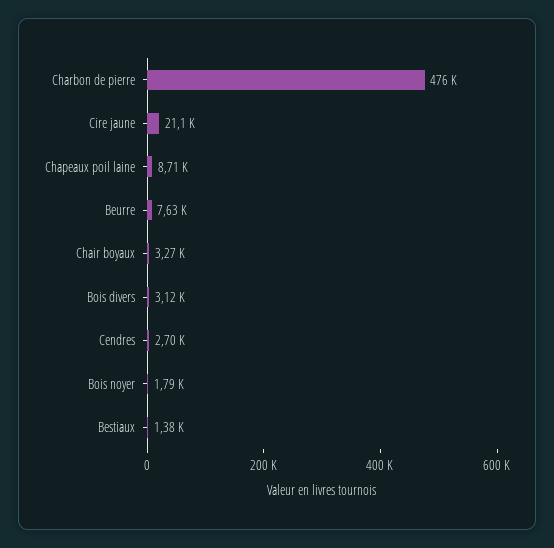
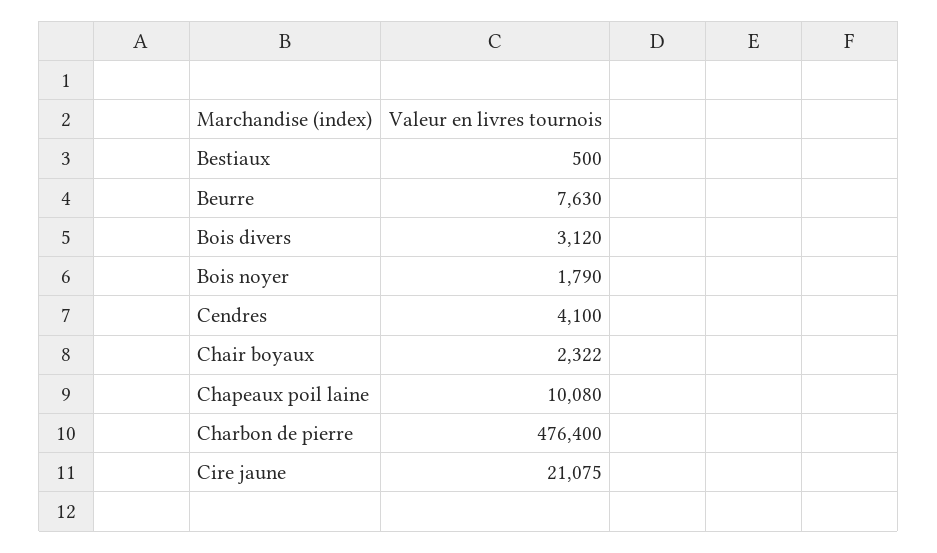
Chapeaux poil laine: 8710 -> 10080
Chair boyaux: 3270 -> 2322
Cendres: 2700 -> 4100
Bestiaux: 1380 -> 500

